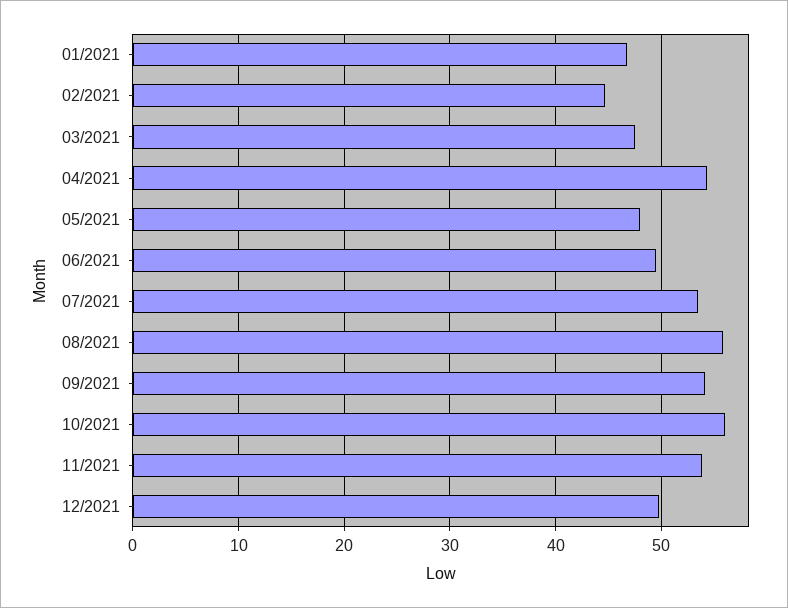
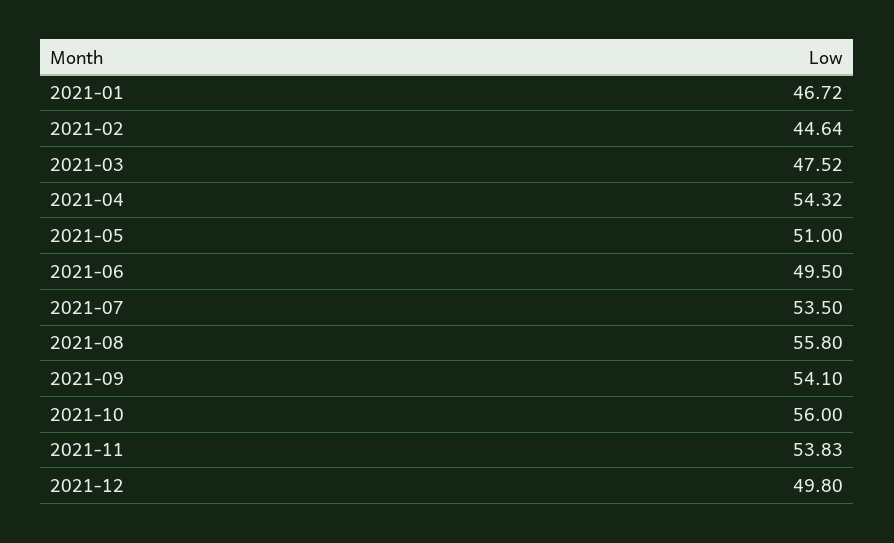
05/2021: 48 -> 51

